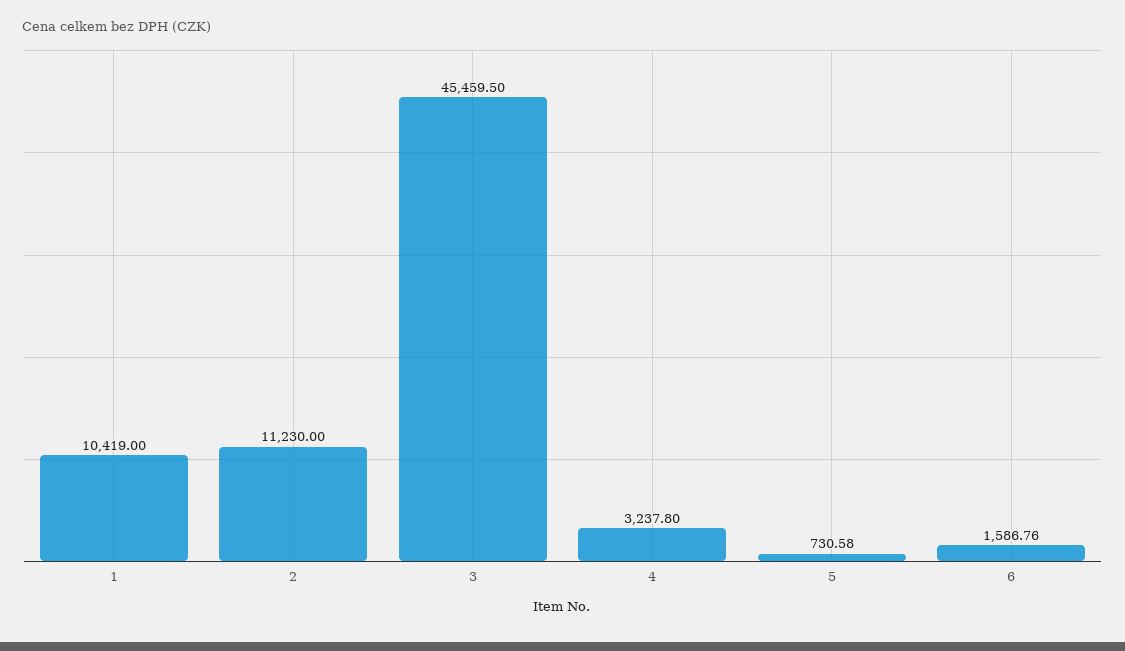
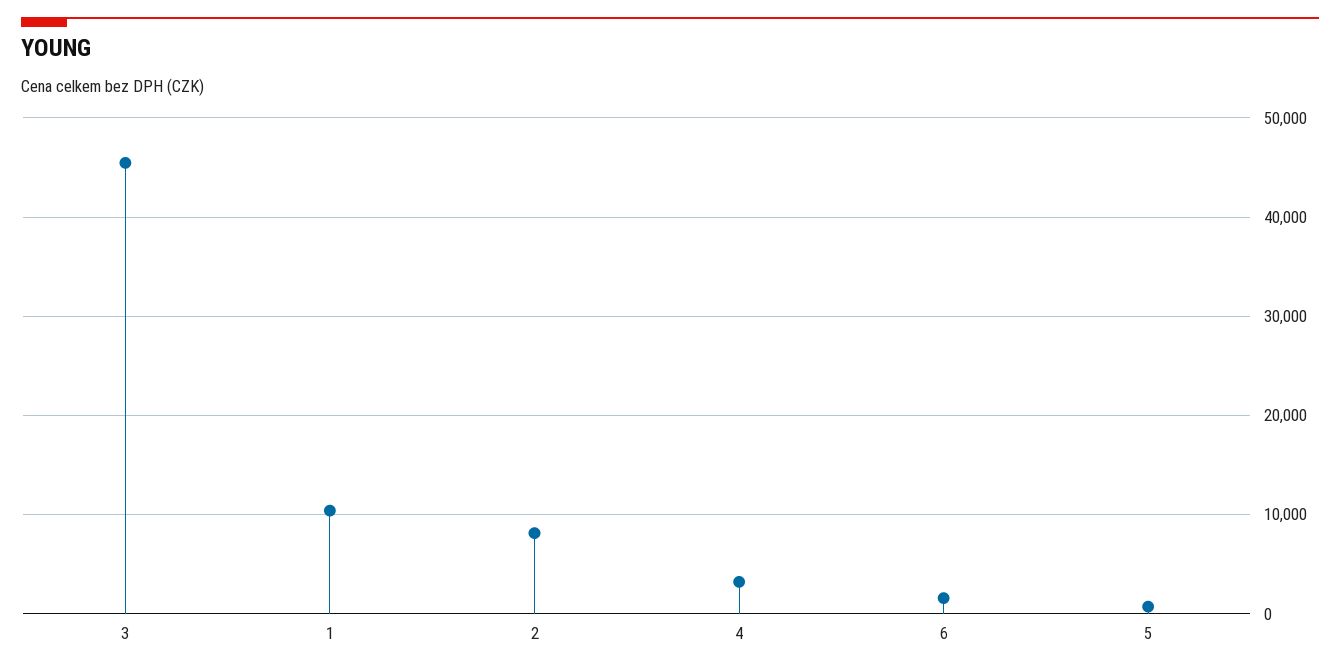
2: 11230 -> 8000

